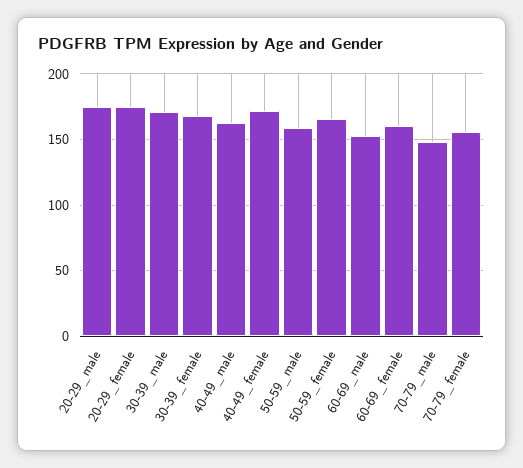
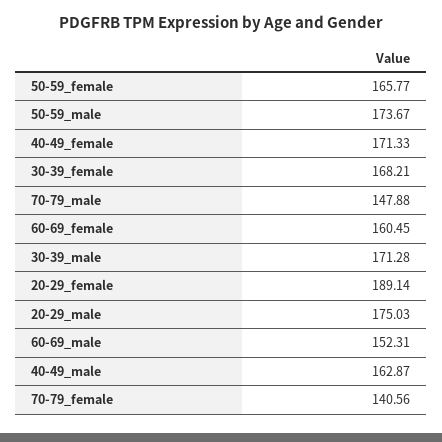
20-29_female: 175 -> 189.14
50-59_male: 160 -> 173.67
70-79_female: 155 -> 140.56

